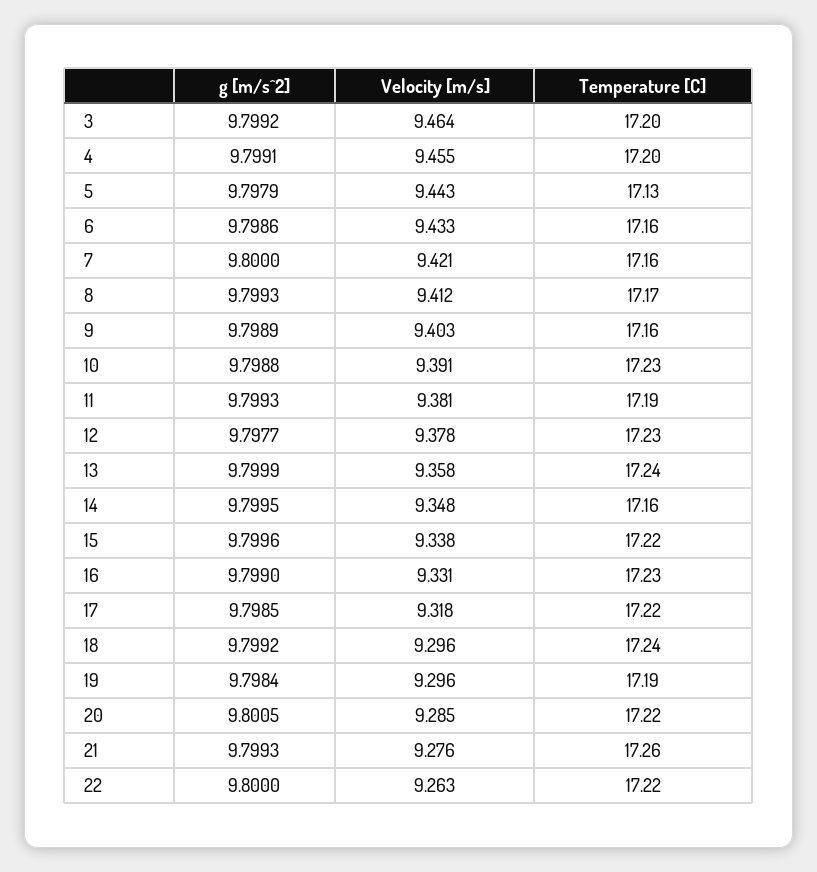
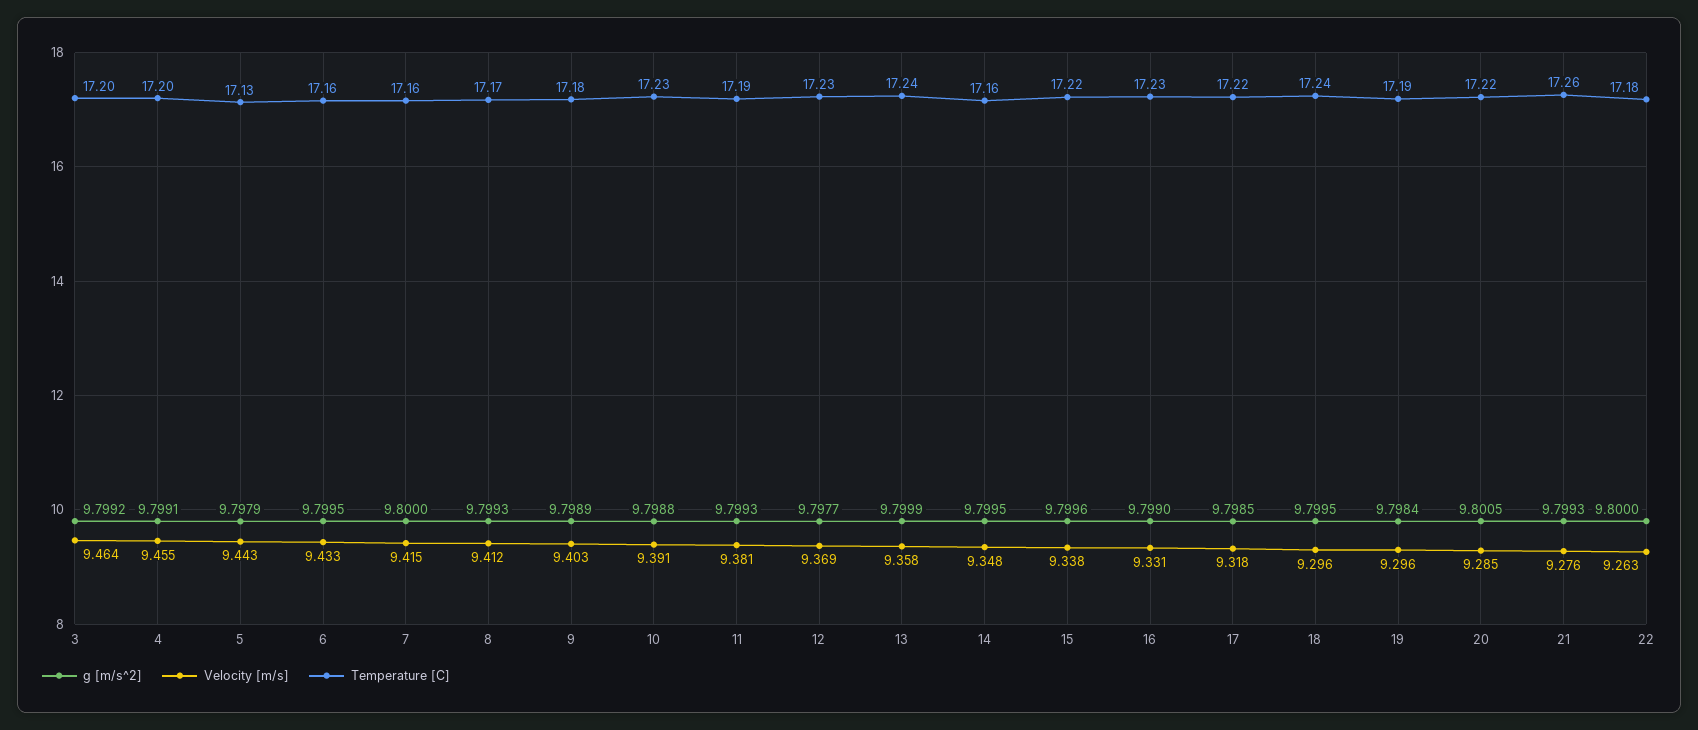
g [m/s^2], 6: 9.7986 -> 9.7995
Velocity [m/s], 7: 9.421 -> 9.415
Temperature [C], 9: 17.16 -> 17.18
Velocity [m/s], 12: 9.378 -> 9.369
g [m/s^2], 18: 9.7992 -> 9.7995
Temperature [C], 22: 17.22 -> 17.18

